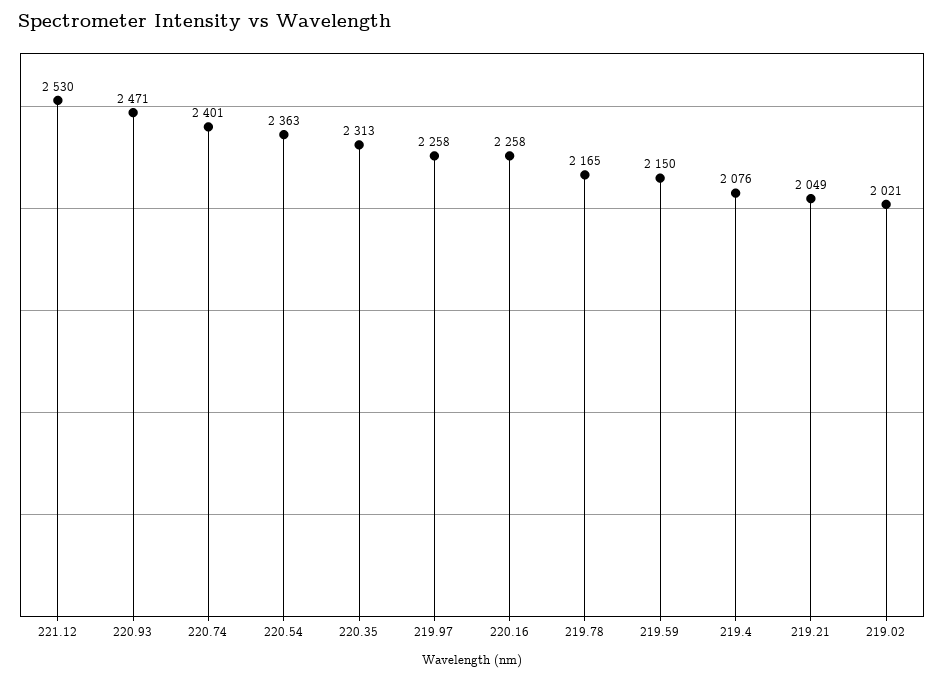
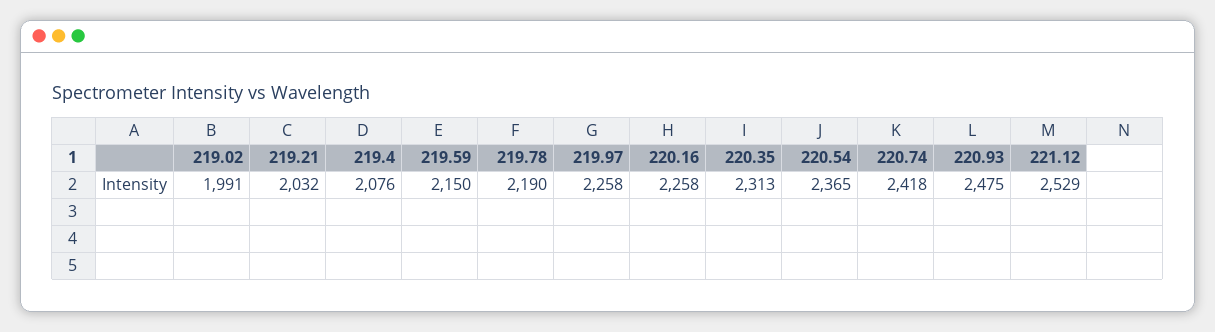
221.12: 2530 -> 2529
220.93: 2471 -> 2475
220.74: 2401 -> 2418
220.54: 2363 -> 2365
219.78: 2165 -> 2190
219.21: 2049 -> 2032
219.02: 2021 -> 1991

